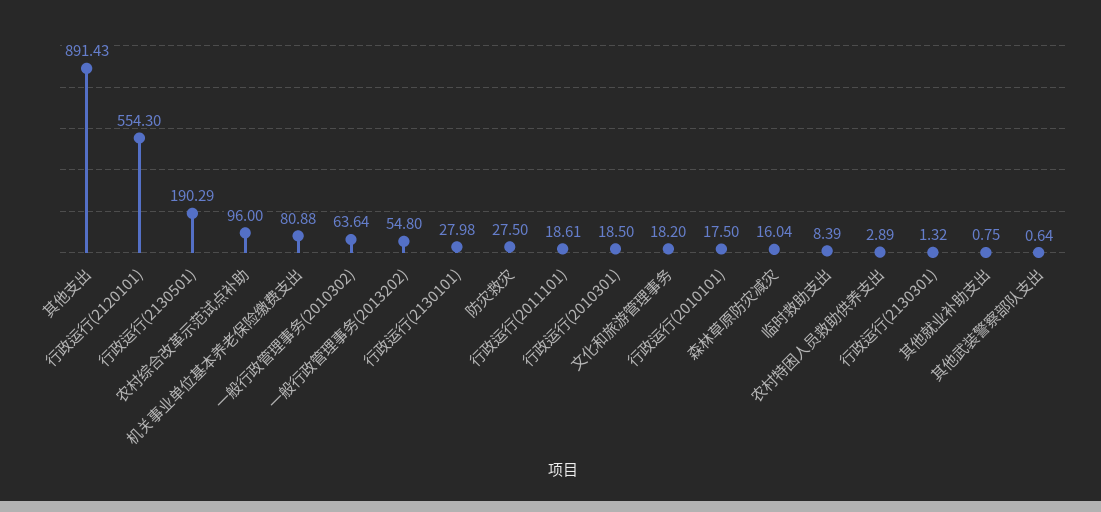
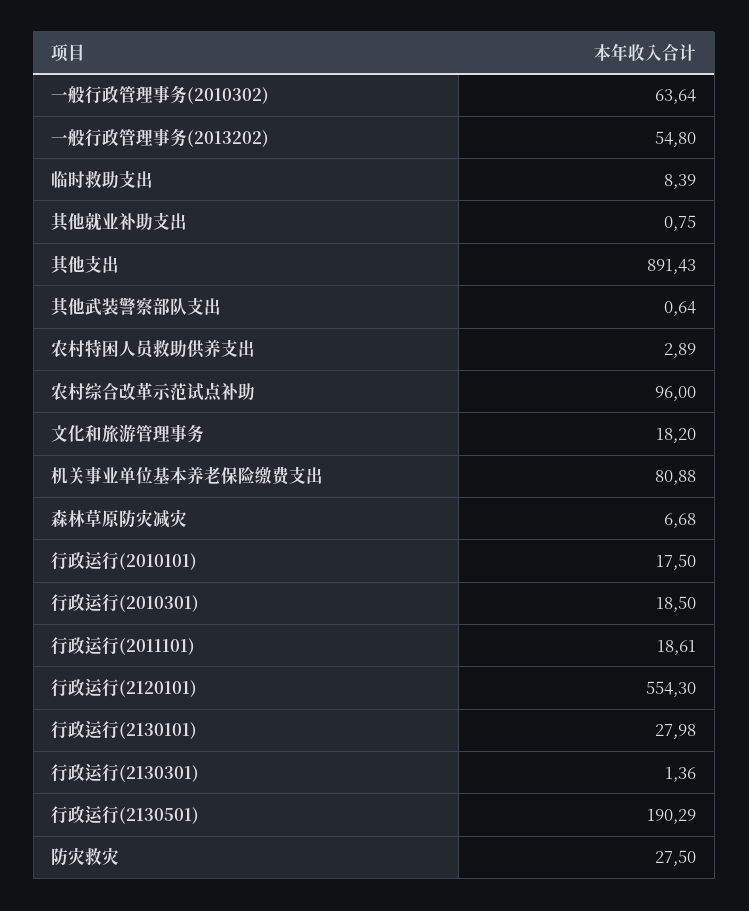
森林草原防灾减灾: 16.04 -> 6.68
行政运行(2130301): 1.32 -> 1.36

